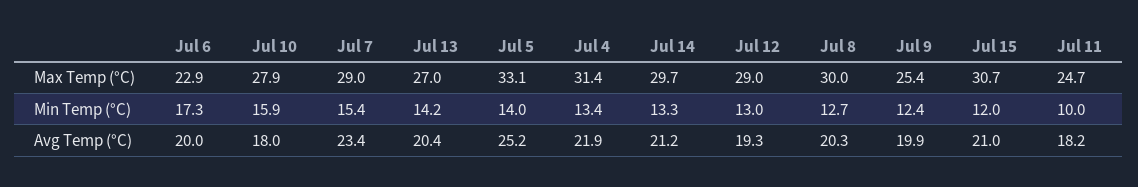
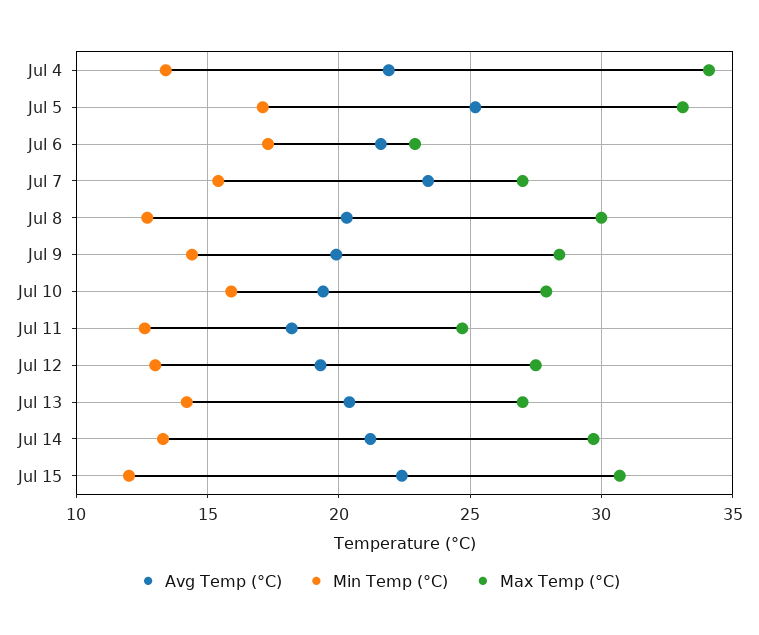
Max Temp (°C), Jul 7: 29 -> 27
Max Temp (°C), Jul 4: 31.4 -> 34
Max Temp (°C), Jul 12: 29 -> 27.5
Max Temp (°C), Jul 9: 25.4 -> 28.5
Min Temp (°C), Jul 5: 14 -> 17
Min Temp (°C), Jul 9: 12.4 -> 14.5
Min Temp (°C), Jul 11: 10 -> 12.5
Avg Temp (°C), Jul 6: 20 -> 21.5
Avg Temp (°C), Jul 10: 18 -> 19.5
Avg Temp (°C), Jul 15: 21 -> 22.5

